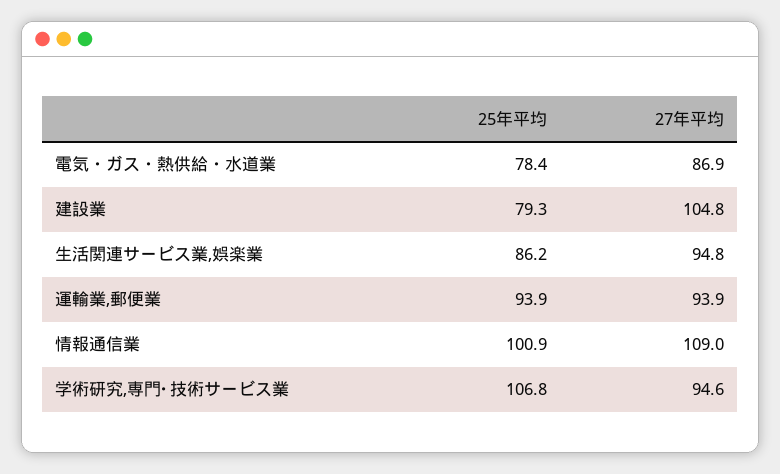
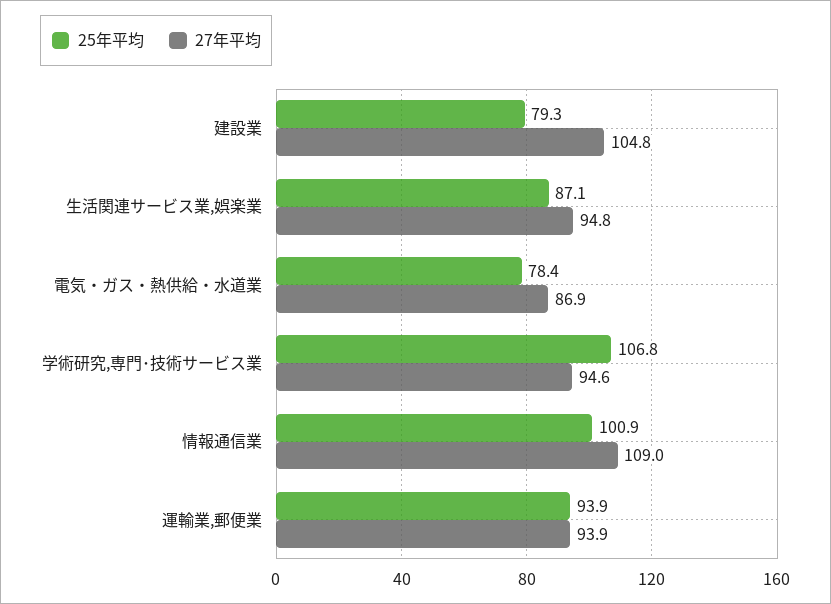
25年平均, 生活関連サービス業,娯楽業: 86.2 -> 87.1

